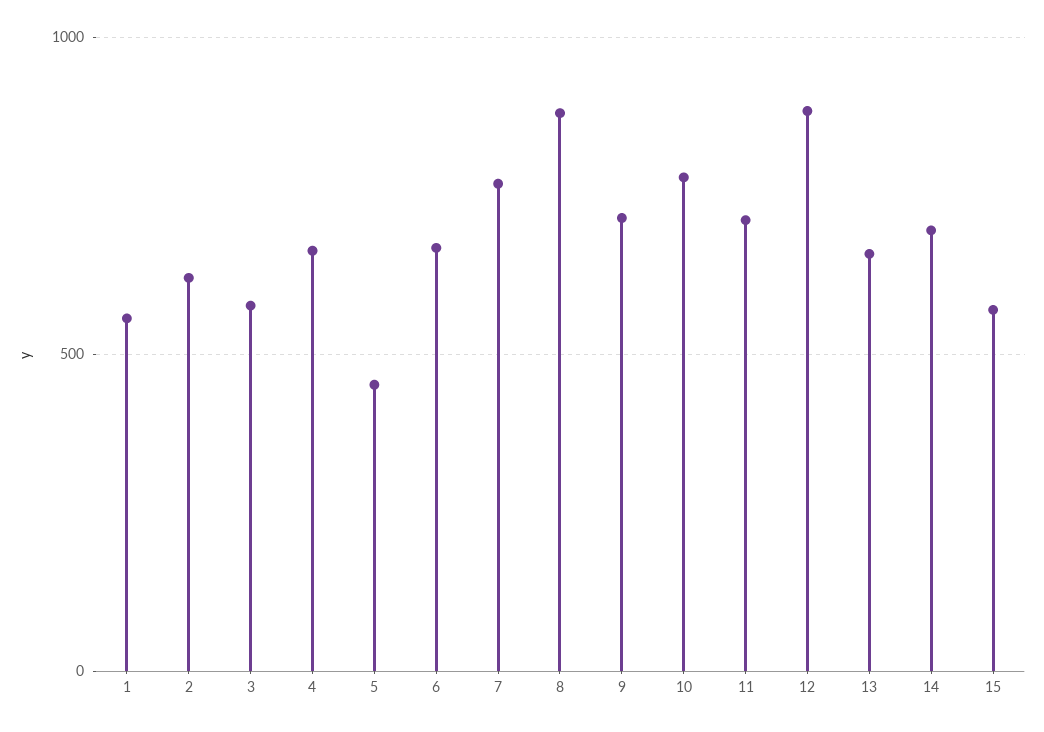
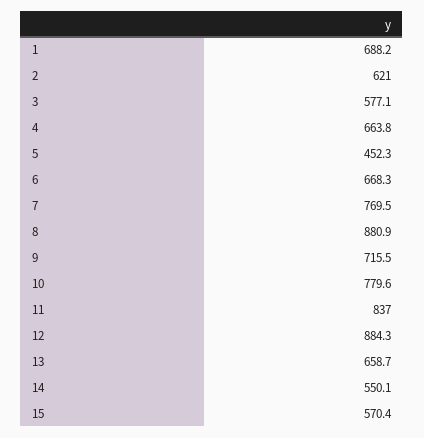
1: 550 -> 688.2
11: 700 -> 837
14: 700 -> 550.1

